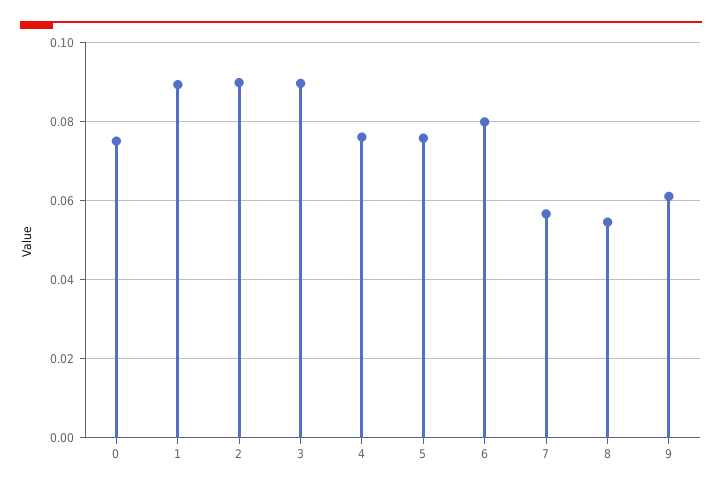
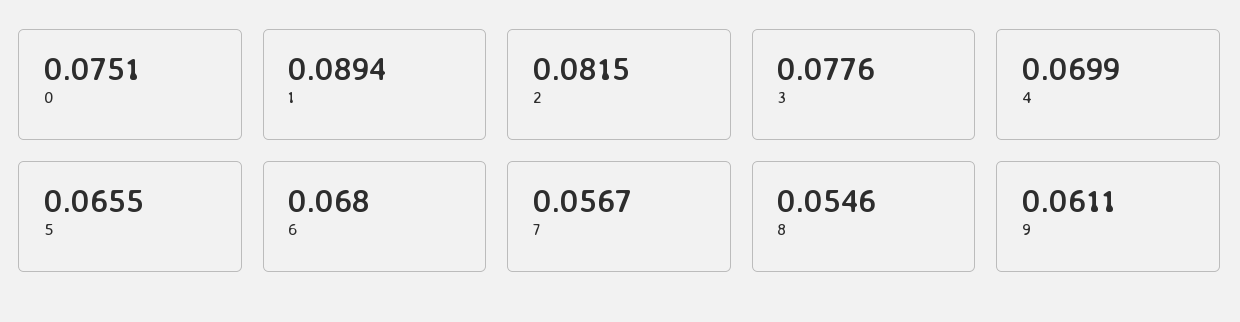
2: 0.09 -> 0.0815
3: 0.09 -> 0.0776
4: 0.076 -> 0.0699
5: 0.076 -> 0.0655
6: 0.08 -> 0.068

